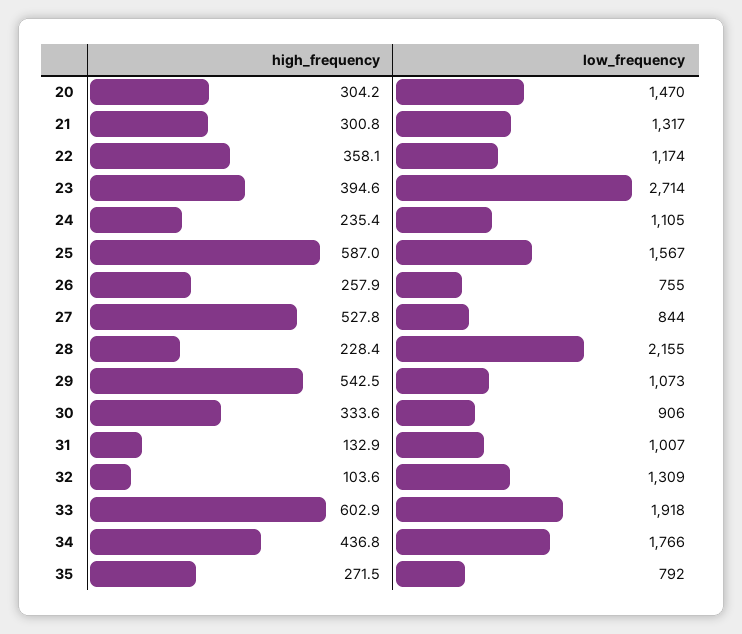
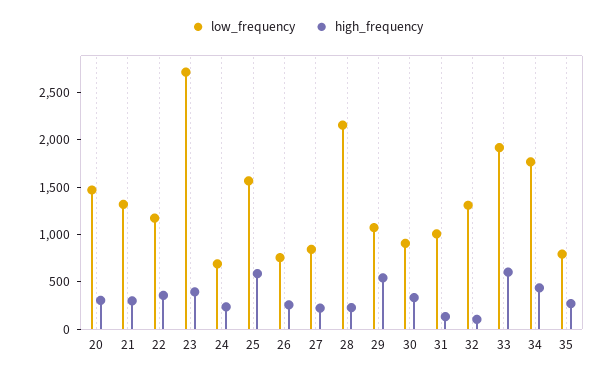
low_frequency, 24: 1105 -> 700
high_frequency, 27: 527.8 -> 200

